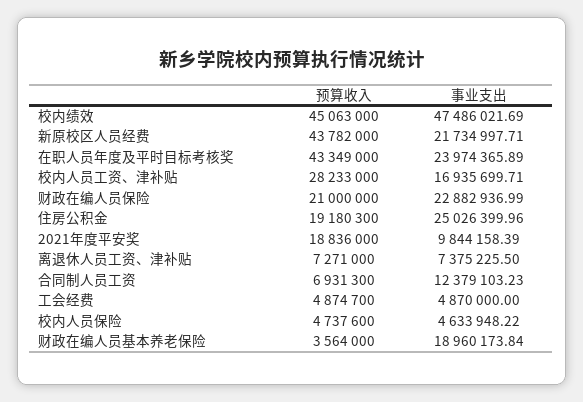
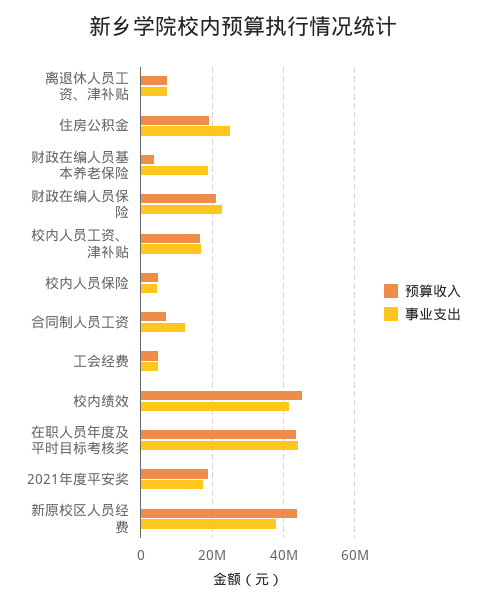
事业支出, 校内绩效: 47486021.69 -> 42000000
事业支出, 新原校区人员经费: 21734997.71 -> 38000000
事业支出, 在职人员年度及平时目标考核奖: 23974365.89 -> 44000000
预算收入, 校内人员工资、津补贴: 28233000 -> 16000000
事业支出, 2021年度平安奖: 9844158.39 -> 18000000

